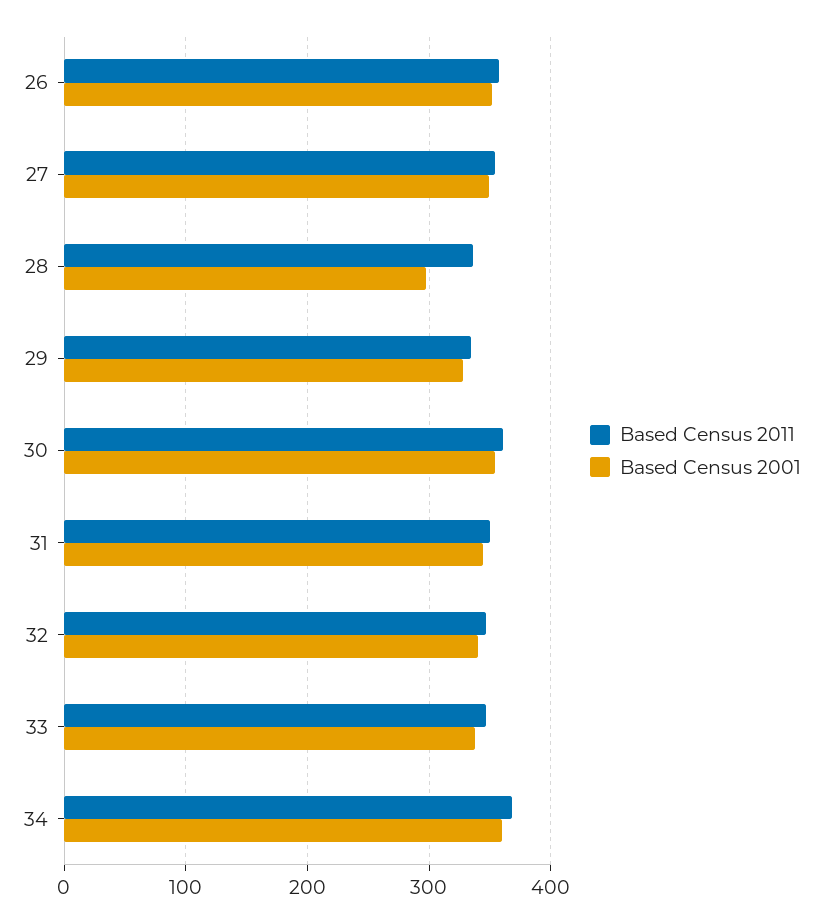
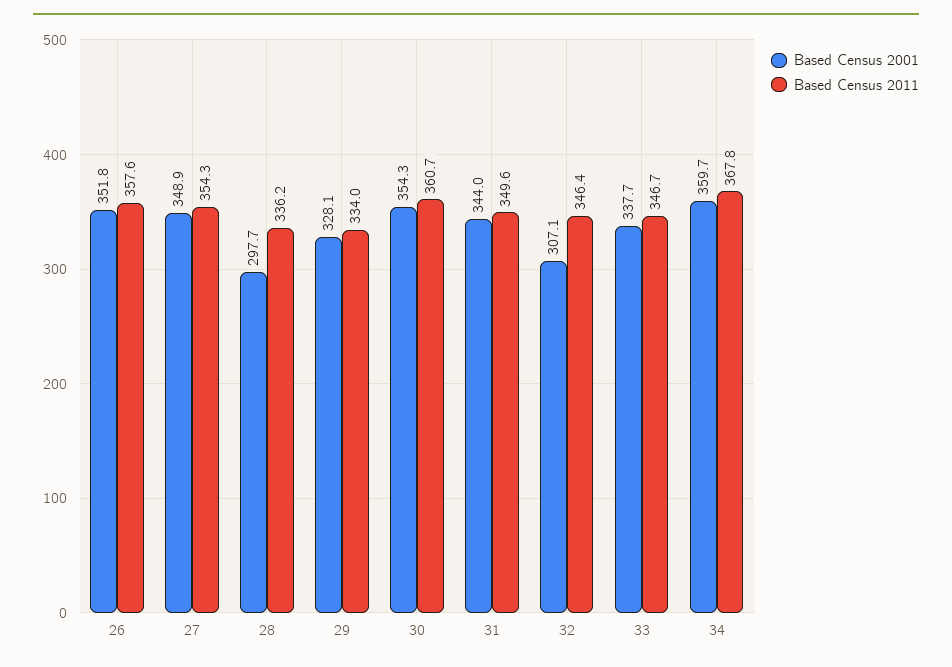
Based Census 2001, 32: 340 -> 307.1

